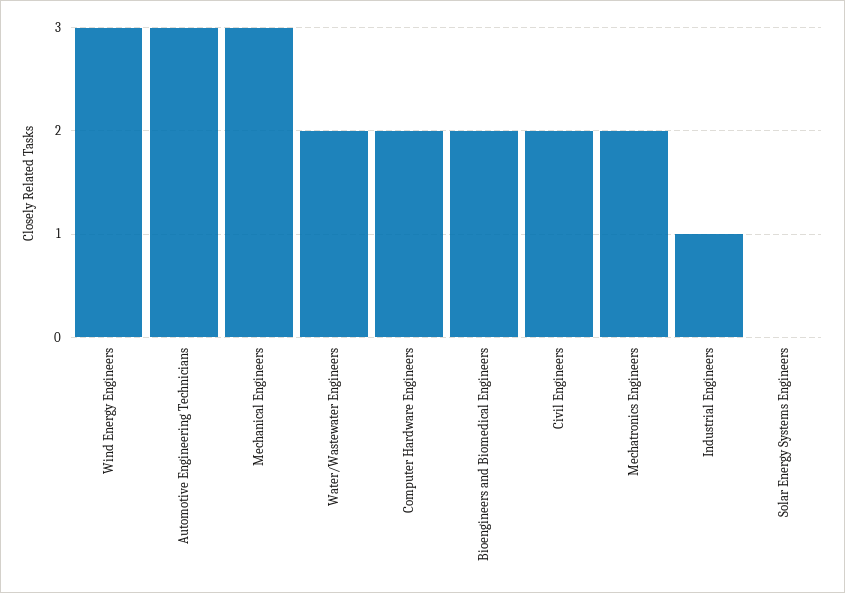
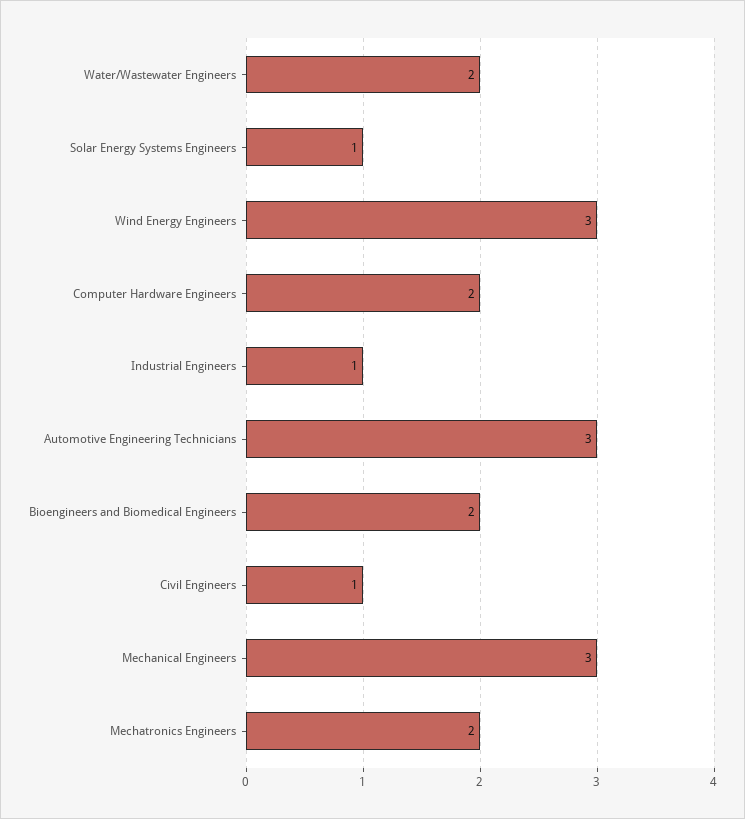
Civil Engineers: 2 -> 1
Solar Energy Systems Engineers: 0 -> 1

